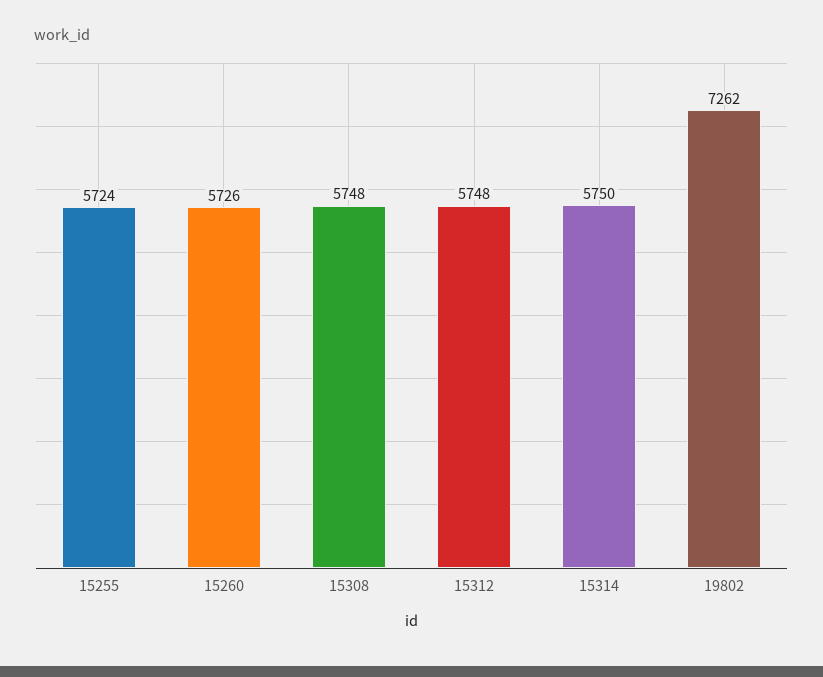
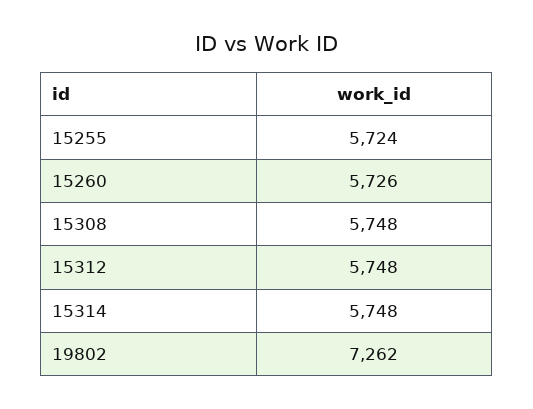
15314: 5750 -> 5748

